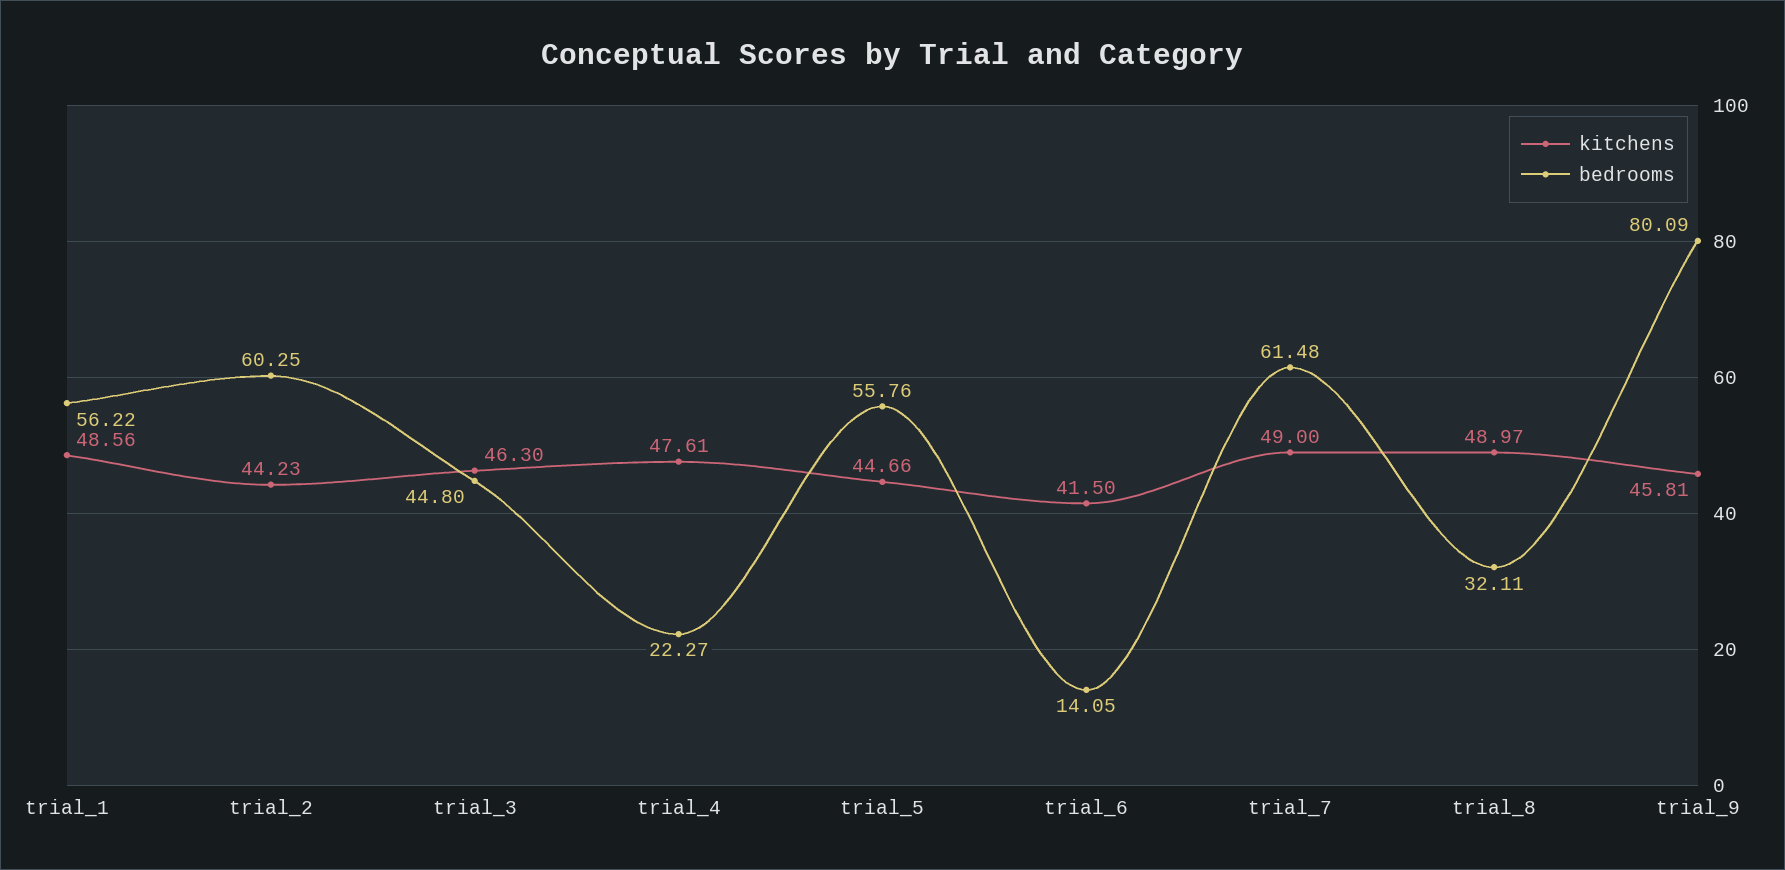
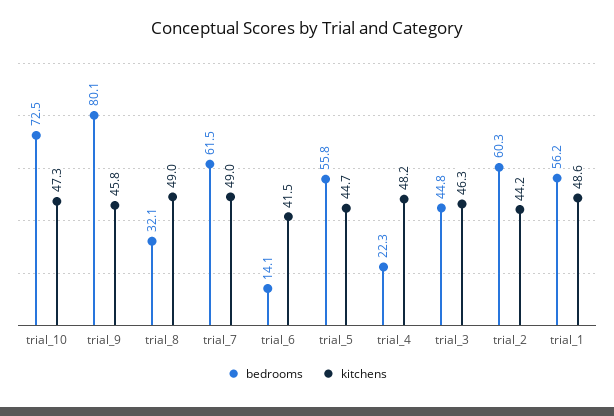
kitchens, trial_4: 47.61 -> 48.2
bedrooms, trial_10: none -> 72.5
kitchens, trial_10: none -> 47.3

